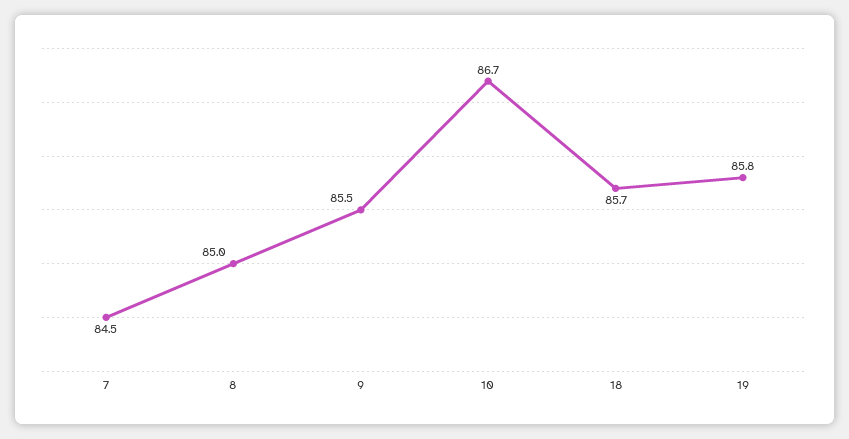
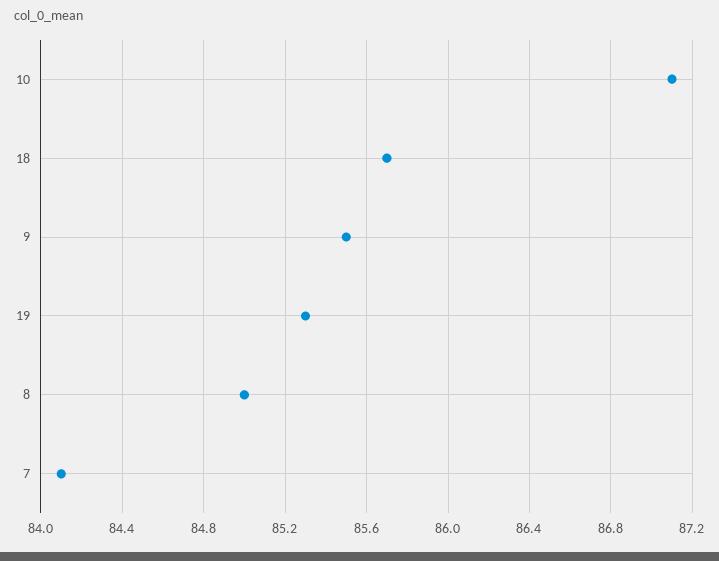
7: 84.5 -> 84.1
10: 86.7 -> 87.1
19: 85.8 -> 85.3

